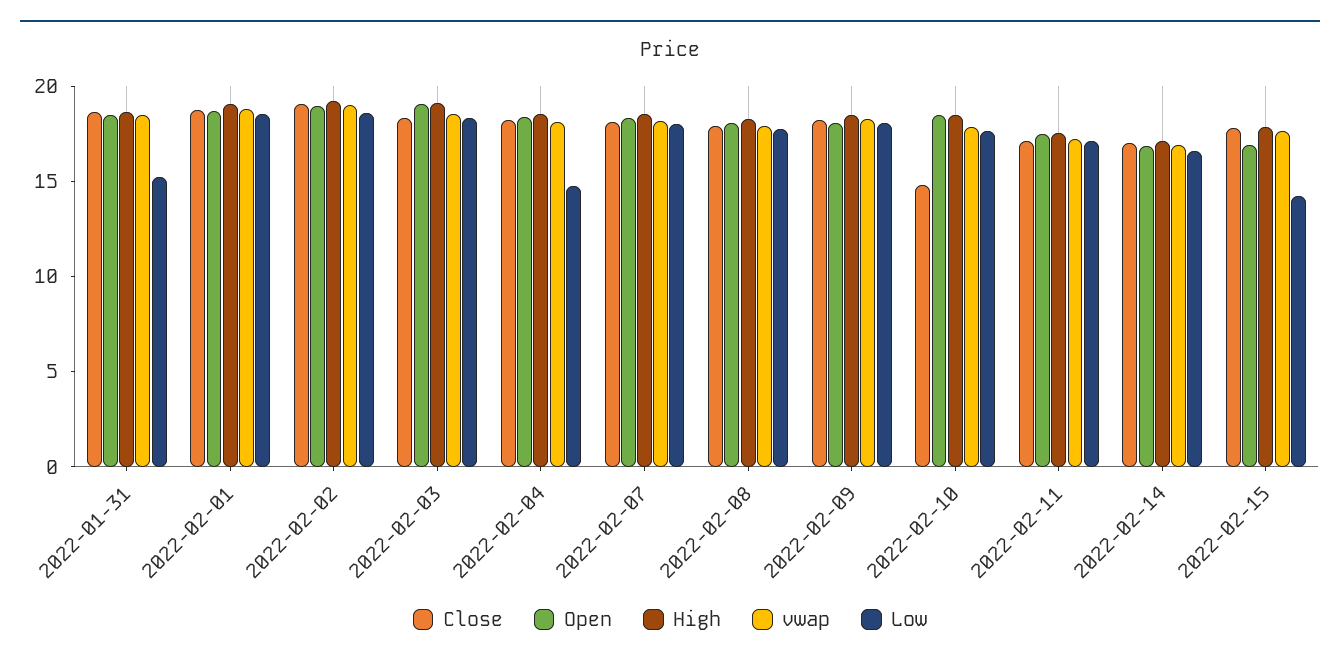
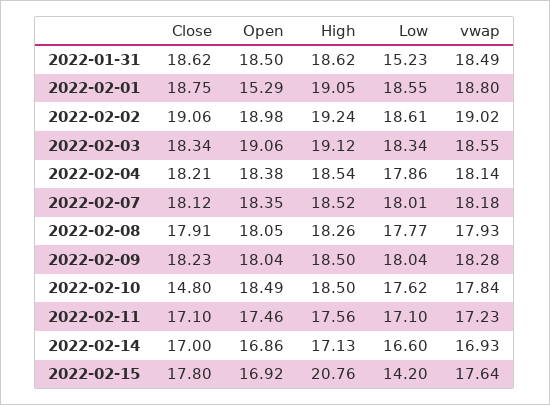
Open, 2022-02-01: 19 -> 15.29
Low, 2022-02-04: 15 -> 17.86
High, 2022-02-15: 18 -> 20.76

